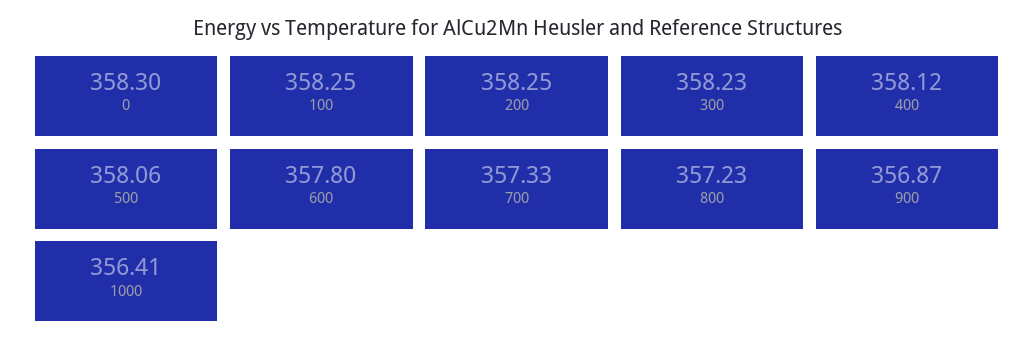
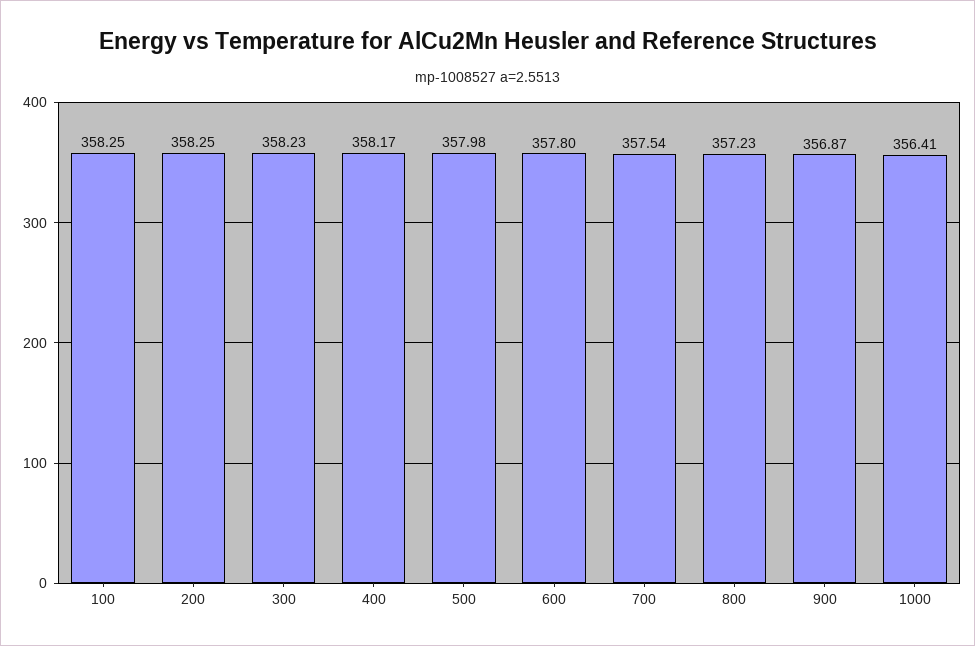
0: 358.3 -> none
400: 358.12 -> 358.17
500: 358.06 -> 357.98
700: 357.33 -> 357.54

